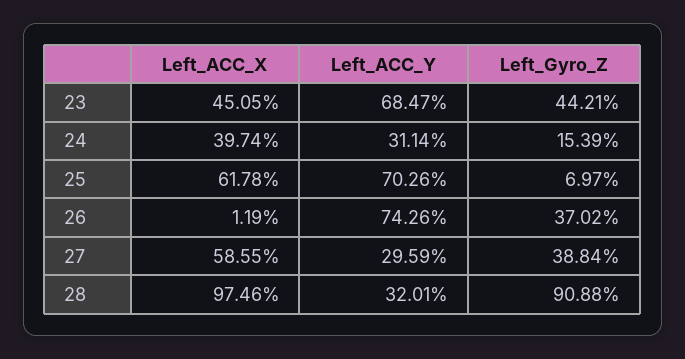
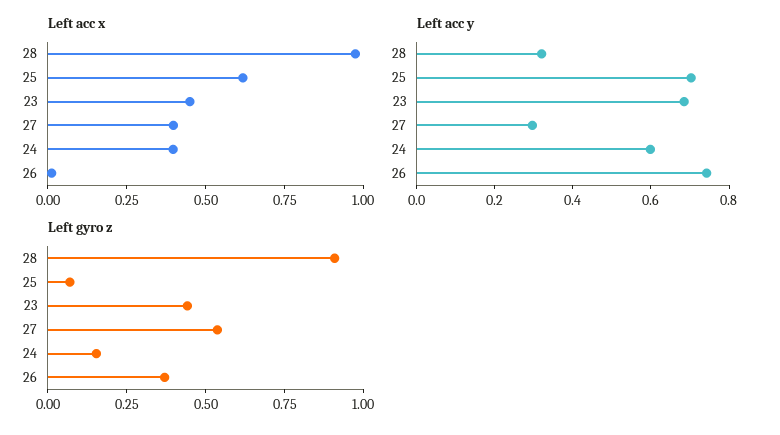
Left_ACC_Y, 24: 0.3114 -> 0.6
Left_ACC_X, 27: 0.5855 -> 0.4
Left_Gyro_Z, 27: 0.3884 -> 0.55

